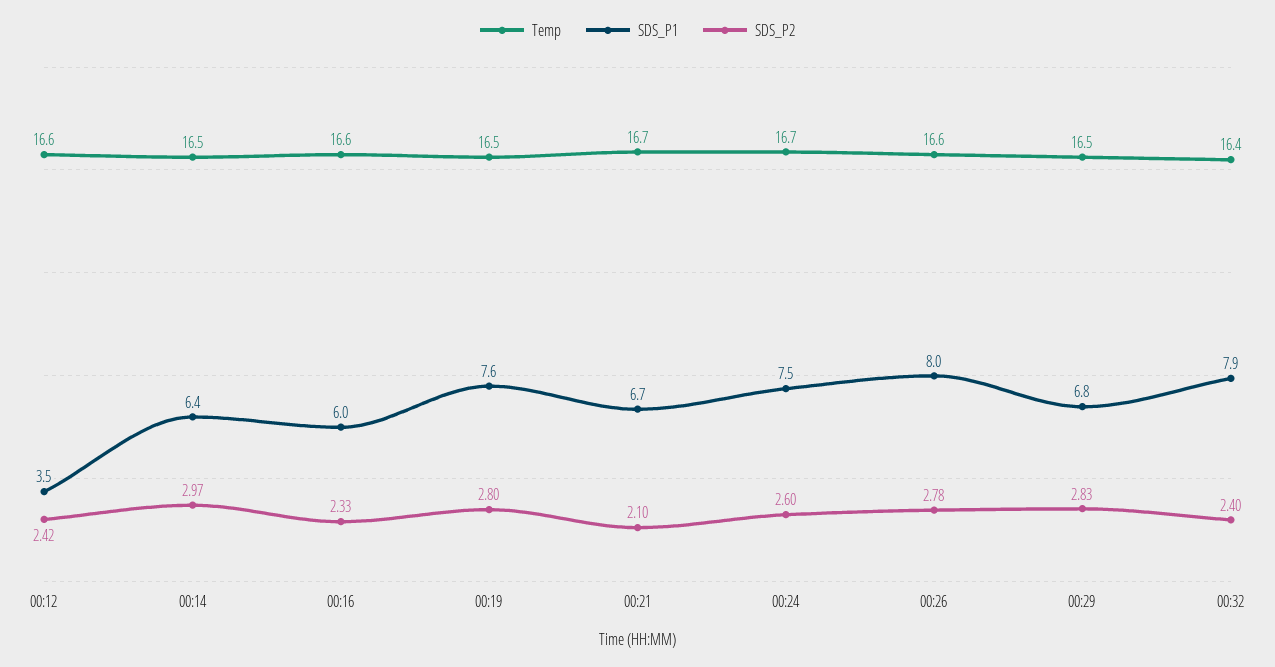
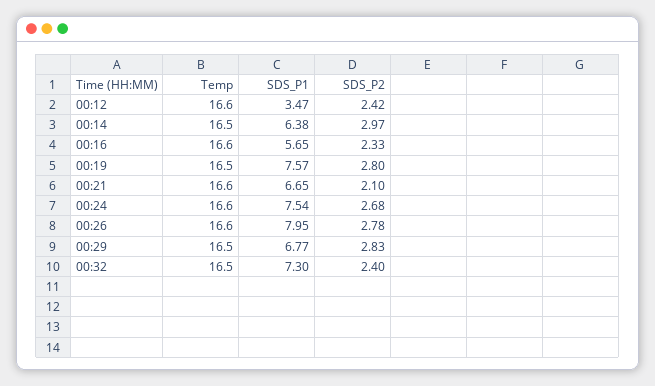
SDS_P1, 00:16: 6 -> 5.65
Temp, 00:21: 16.7 -> 16.6
Temp, 00:24: 16.7 -> 16.6
SDS_P2, 00:24: 2.6 -> 2.68
Temp, 00:32: 16.4 -> 16.5
SDS_P1, 00:32: 7.9 -> 7.3

